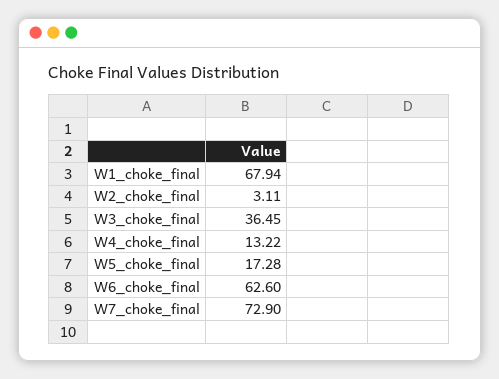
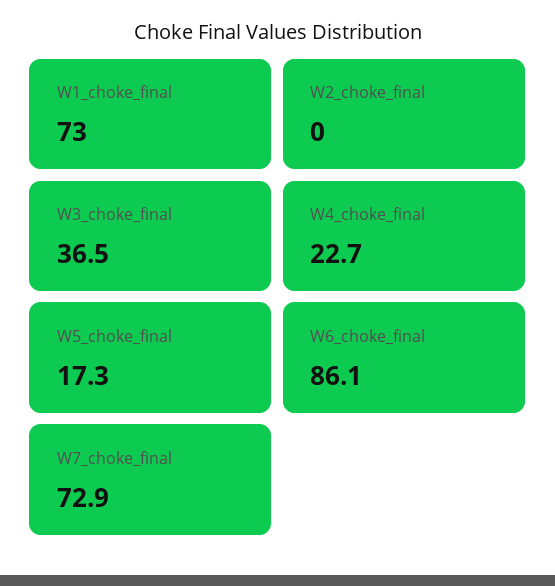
W1_choke_final: 67.94 -> 73
W2_choke_final: 3.11 -> 0
W4_choke_final: 13.22 -> 22.7
W6_choke_final: 62.6 -> 86.1

